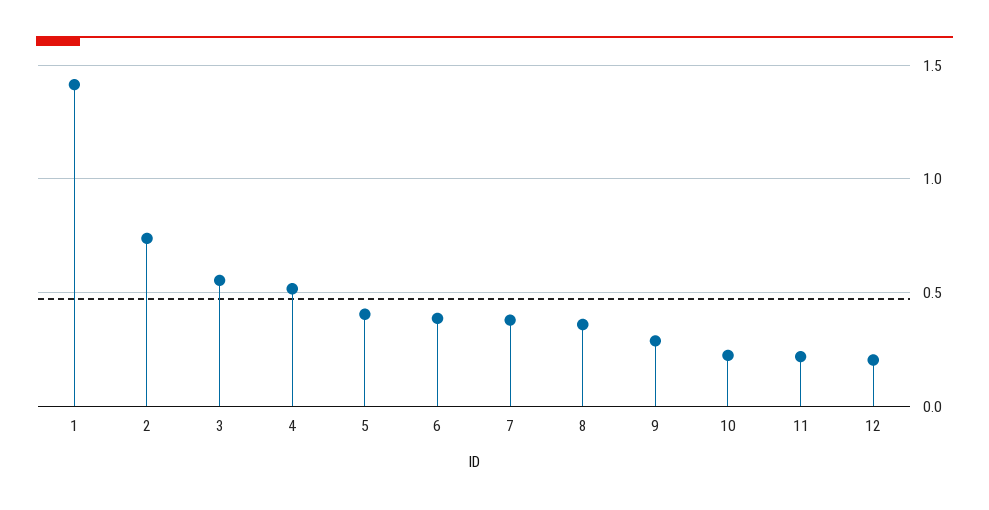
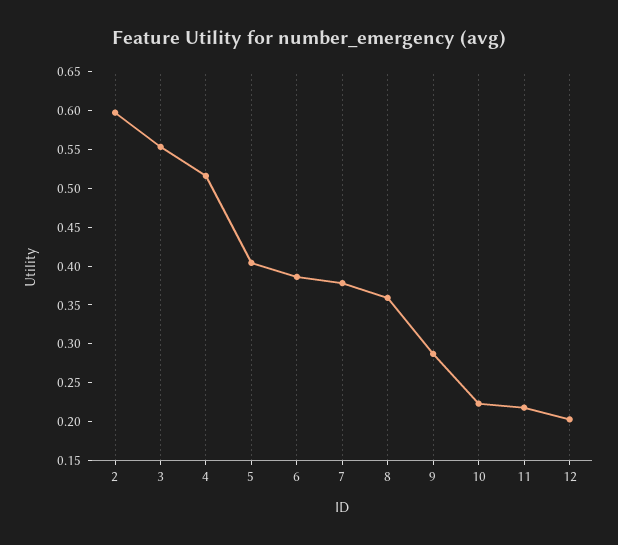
1: 1.4 -> none
2: 0.75 -> 0.6

